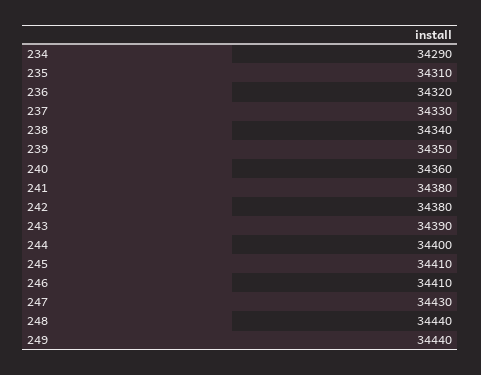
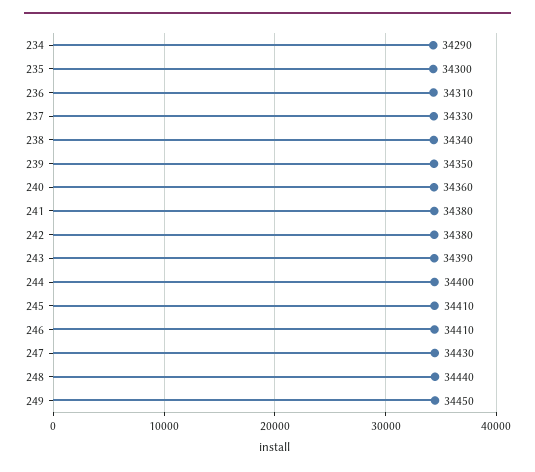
235: 34310 -> 34300
236: 34320 -> 34310
249: 34440 -> 34450

